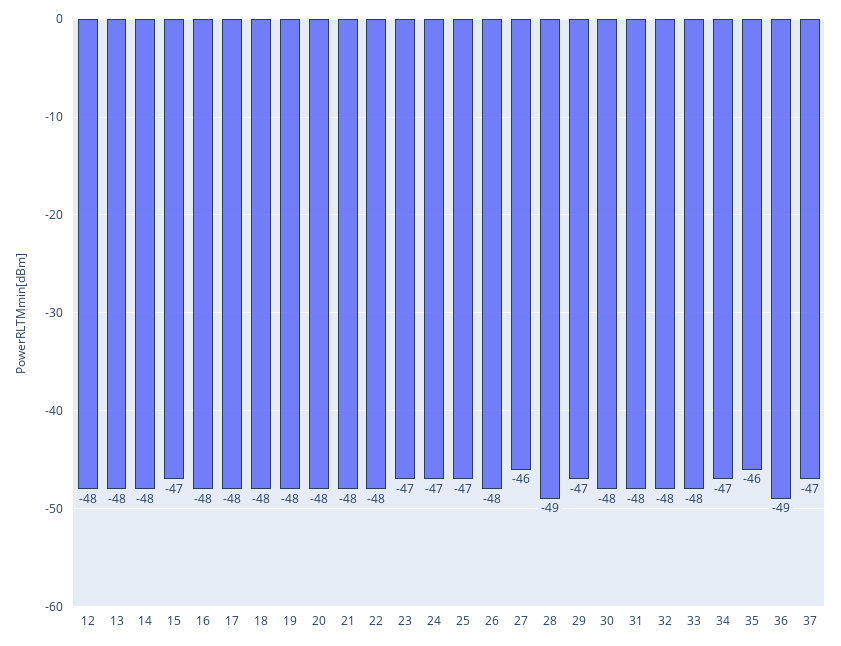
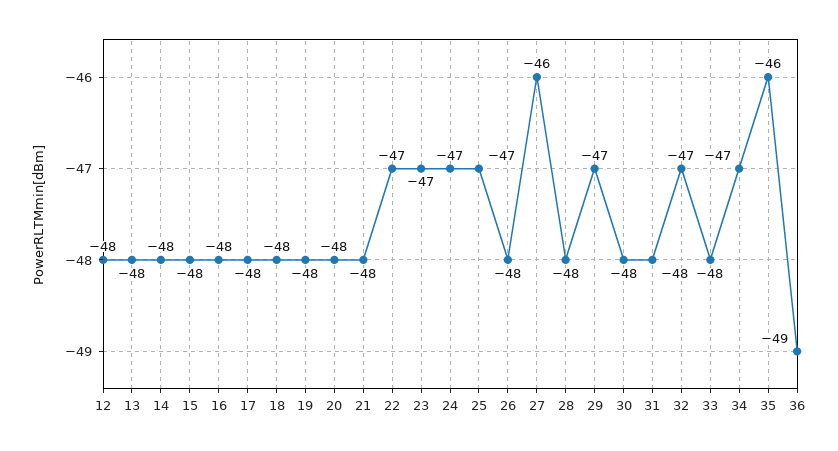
15: -47 -> -48
22: -48 -> -47
28: -49 -> -48
32: -48 -> -47
37: -47 -> none

